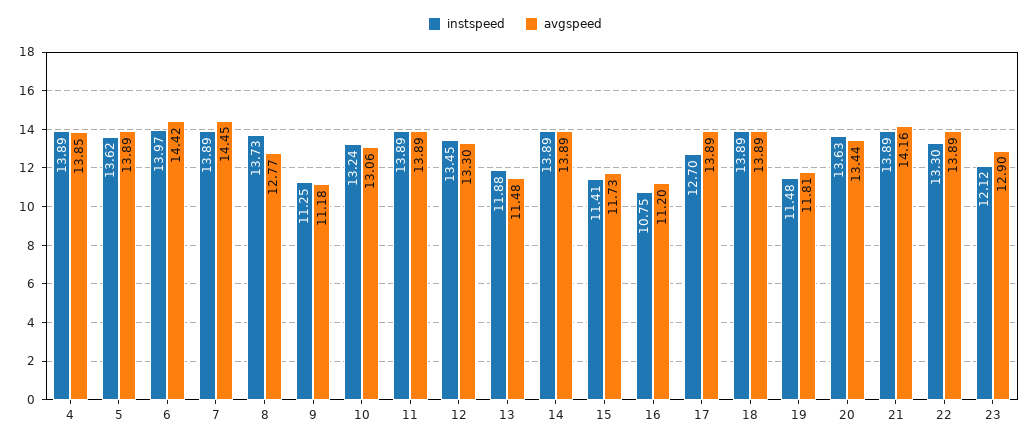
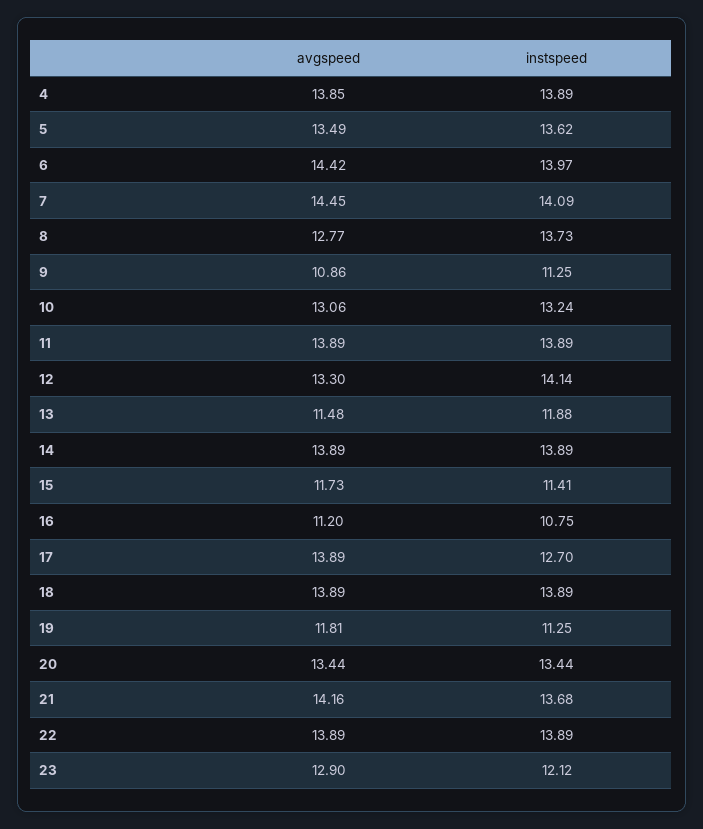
avgspeed, 5: 13.89 -> 13.49
instspeed, 7: 13.89 -> 14.09
avgspeed, 9: 11.18 -> 10.86
instspeed, 12: 13.45 -> 14.14
instspeed, 19: 11.48 -> 11.25
instspeed, 20: 13.63 -> 13.44
instspeed, 21: 13.89 -> 13.68
instspeed, 22: 13.3 -> 13.89

